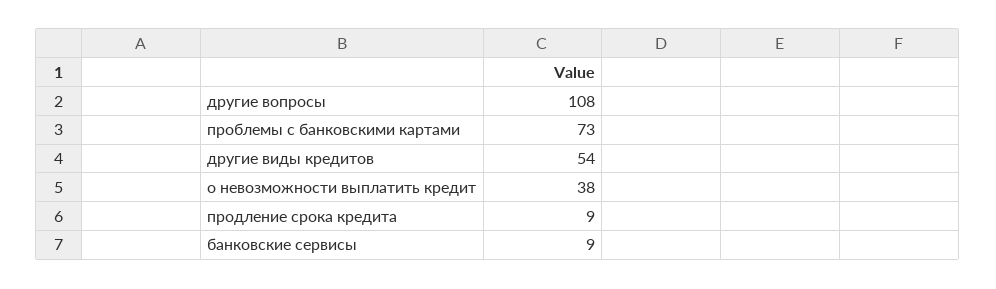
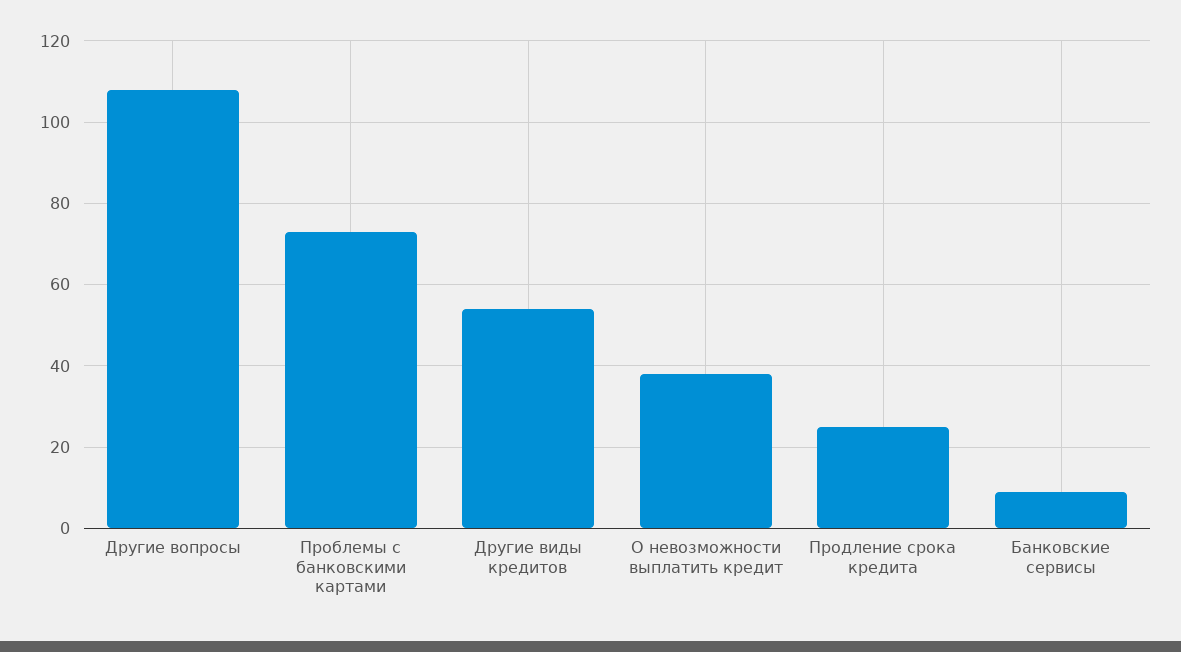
продление срока кредита: 9 -> 25

